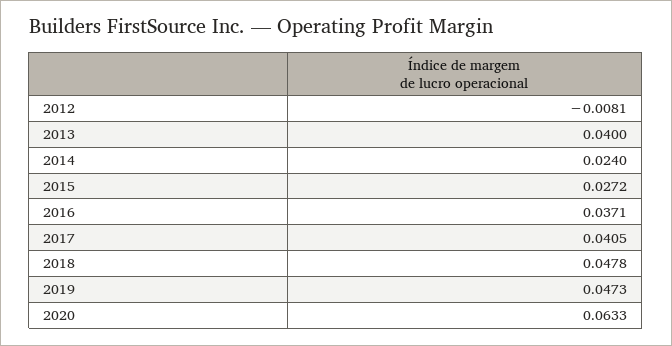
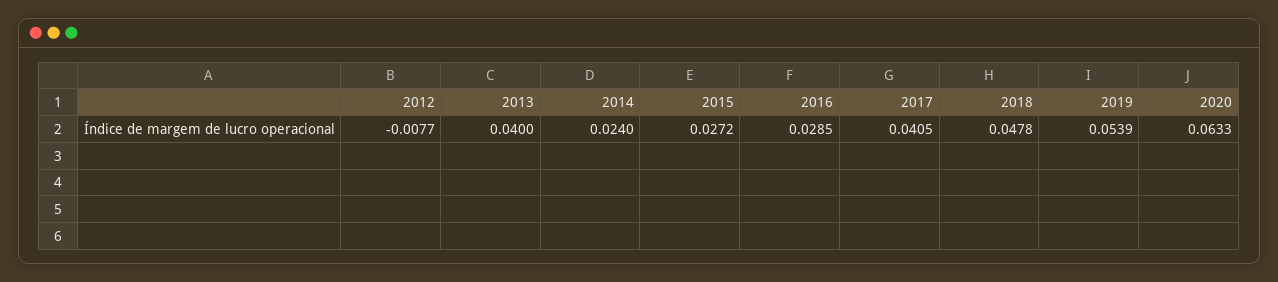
2012: -0.0081 -> -0.0077
2016: 0.0371 -> 0.0285
2019: 0.0473 -> 0.0539

